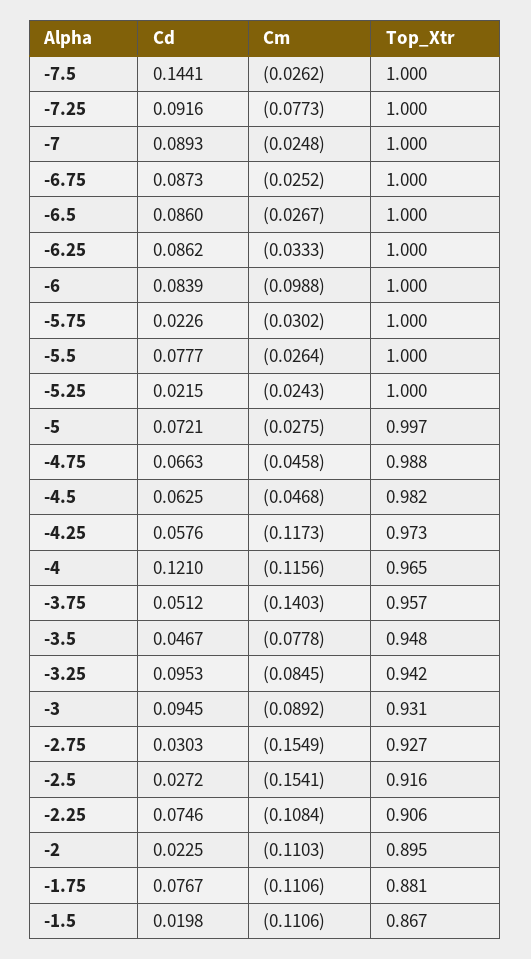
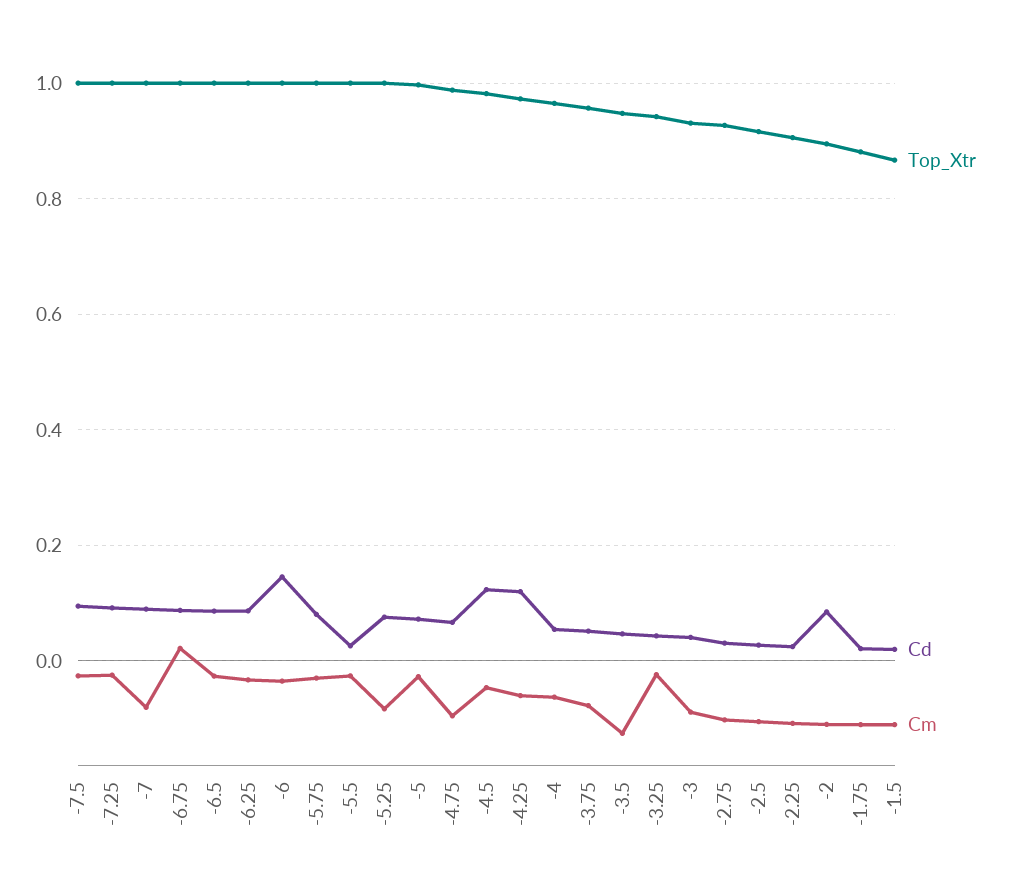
Cd, -7.5: 0.1441 -> 0.1
Cm, -7.25: -0.0773 -> -0.02
Cm, -7: -0.0248 -> -0.08
Cm, -6.75: -0.0252 -> 0.02
Cd, -6: 0.0839 -> 0.14
Cm, -6: -0.0988 -> -0.04
Cd, -5.75: 0.0226 -> 0.08
Cd, -5.5: 0.0777 -> 0.02
Cd, -5.25: 0.0215 -> 0.08
Cm, -5.25: -0.0243 -> -0.08
Cm, -4.75: -0.0458 -> -0.1
Cd, -4.5: 0.0625 -> 0.12
Cd, -4.25: 0.0576 -> 0.12
Cm, -4.25: -0.1173 -> -0.06
Cd, -4: 0.121 -> 0.06
Cm, -4: -0.1156 -> -0.06
Cm, -3.75: -0.1403 -> -0.08
Cm, -3.5: -0.0778 -> -0.12
Cd, -3.25: 0.0953 -> 0.04
Cm, -3.25: -0.0845 -> -0.02
Cd, -3: 0.0945 -> 0.04
Cm, -2.75: -0.1549 -> -0.1
Cm, -2.5: -0.1541 -> -0.1
Cd, -2.25: 0.0746 -> 0.02
Cd, -2: 0.0225 -> 0.08
Cd, -1.75: 0.0767 -> 0.02

